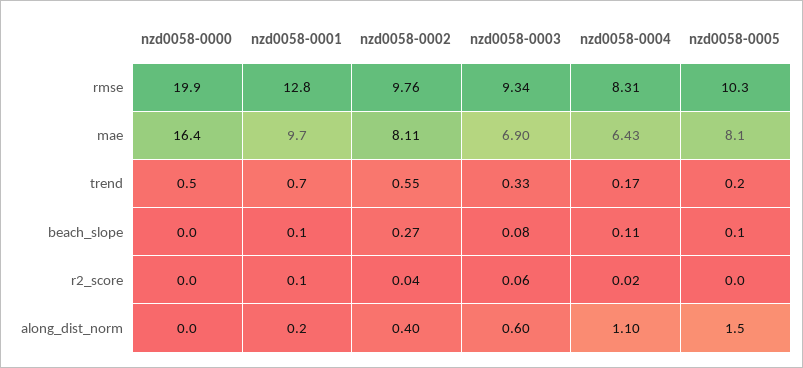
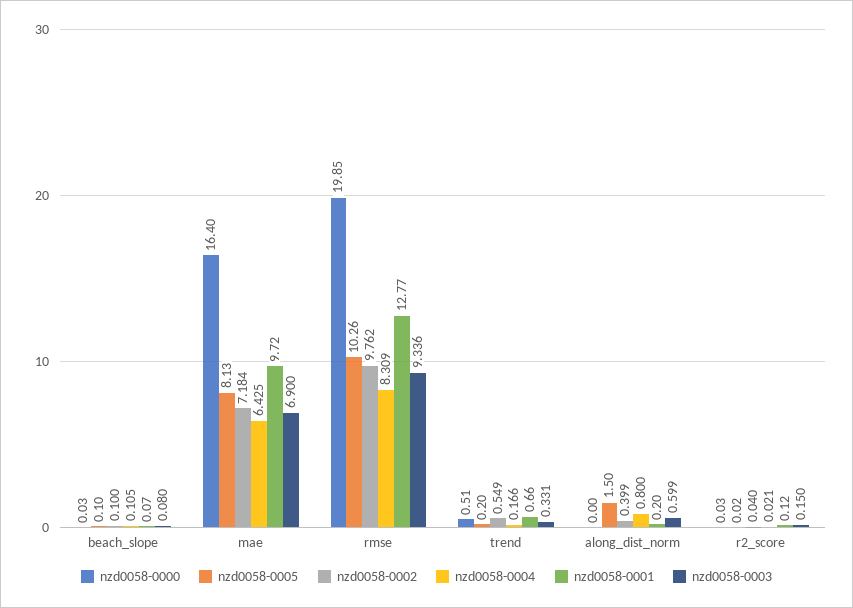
nzd0058-0002, mae: 8.11 -> 7.184
nzd0058-0002, beach_slope: 0.27 -> 0.1
nzd0058-0003, r2_score: 0.06 -> 0.15
nzd0058-0004, along_dist_norm: 1.1 -> 0.8

